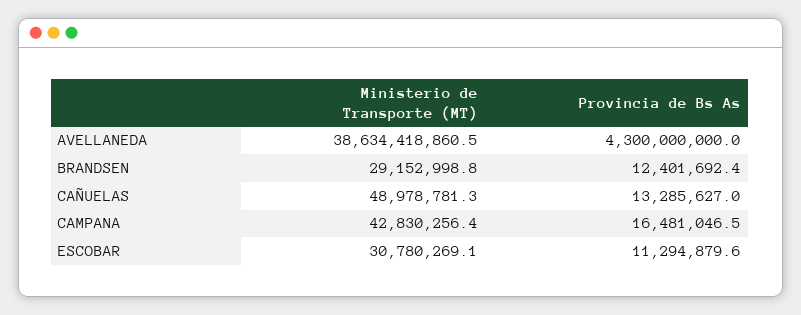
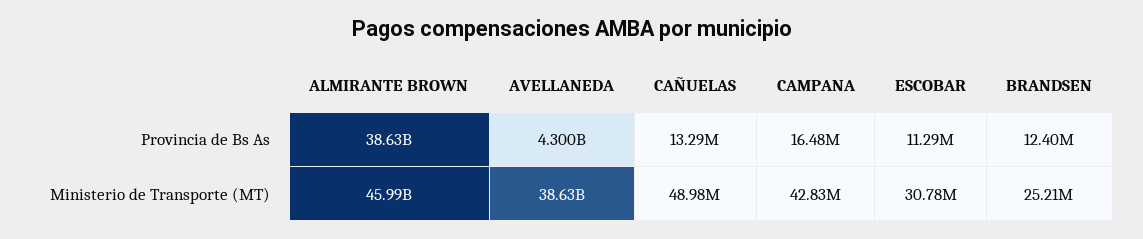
Ministerio de Transporte (MT), BRANDSEN: 29152998.8 -> 25210000
Provincia de Bs As, ALMIRANTE BROWN: none -> 38630000000
Ministerio de Transporte (MT), ALMIRANTE BROWN: none -> 45990000000

